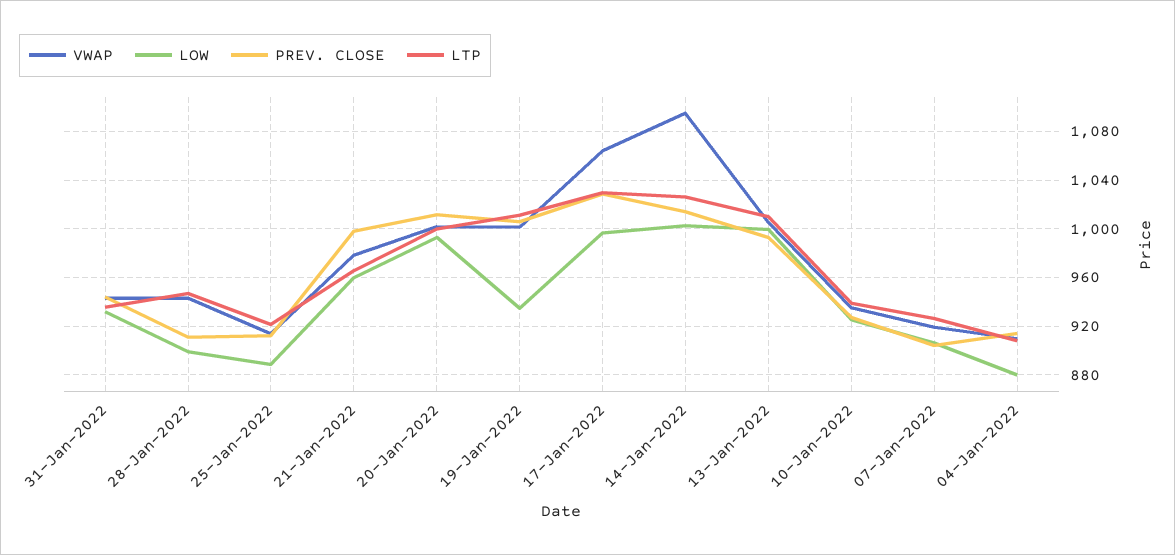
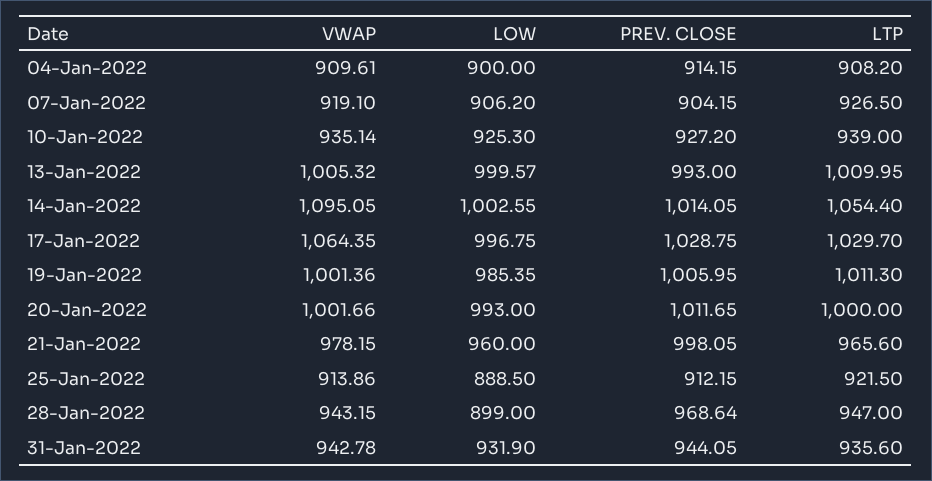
PREV. CLOSE, 28-Jan-2022: 910 -> 968.64
LOW, 19-Jan-2022: 935 -> 985.35
LTP, 14-Jan-2022: 1025 -> 1054.4
LOW, 04-Jan-2022: 880 -> 900

